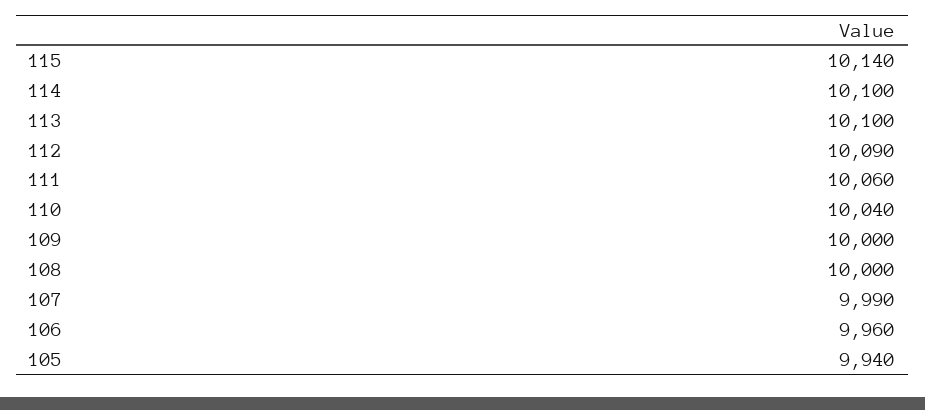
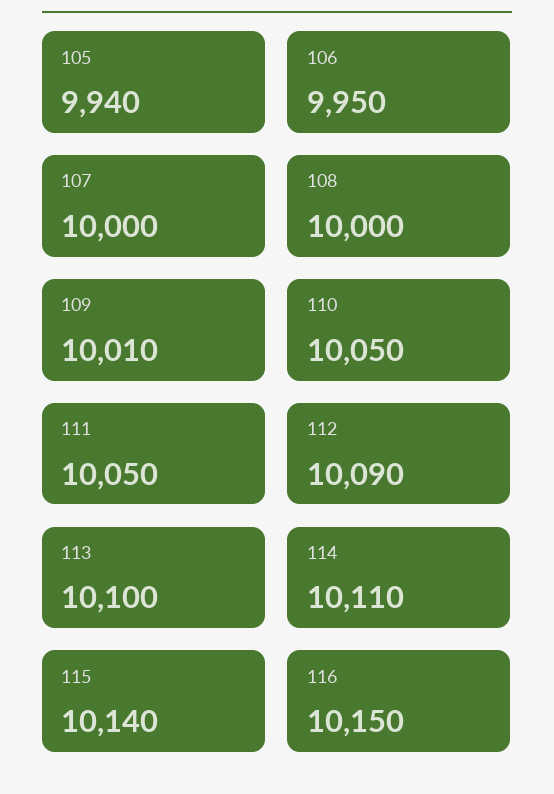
114: 10100 -> 10110
111: 10060 -> 10050
110: 10040 -> 10050
109: 10000 -> 10010
107: 9990 -> 10000
106: 9960 -> 9950
116: none -> 10150

